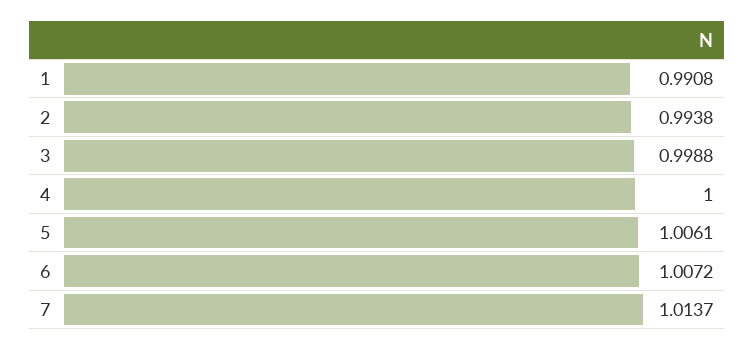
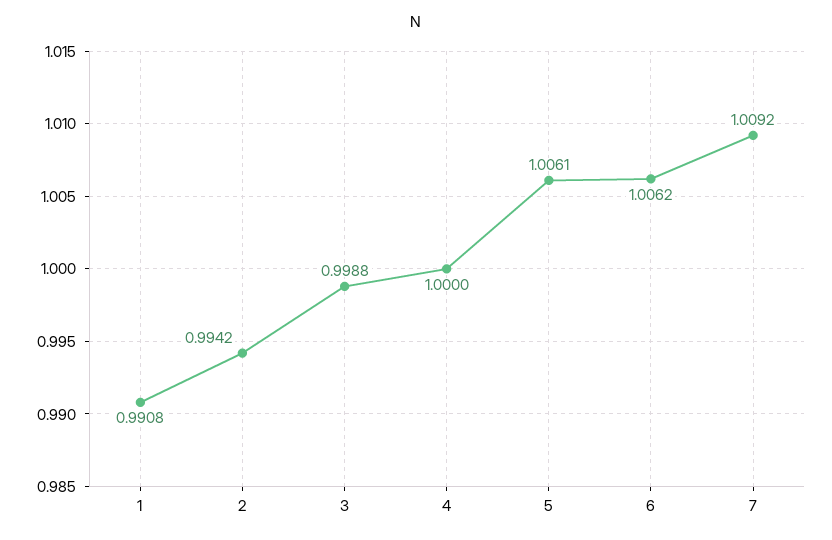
2: 0.9938 -> 0.9942
6: 1.0072 -> 1.0062
7: 1.0137 -> 1.0092

